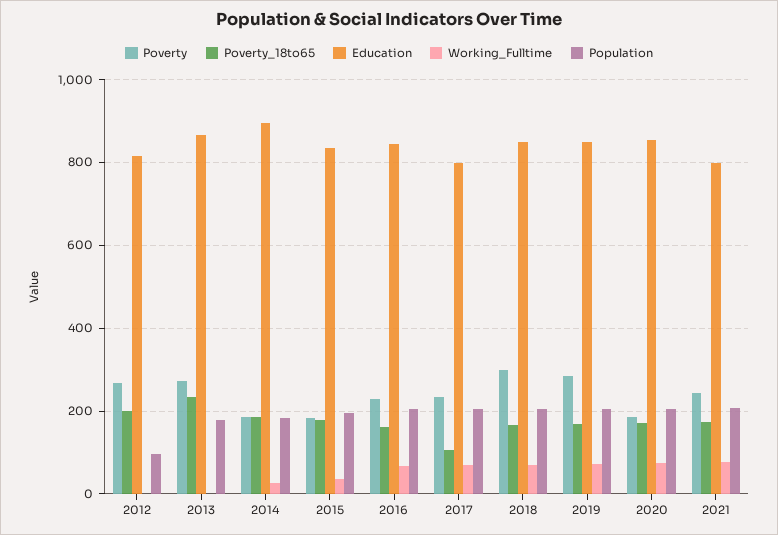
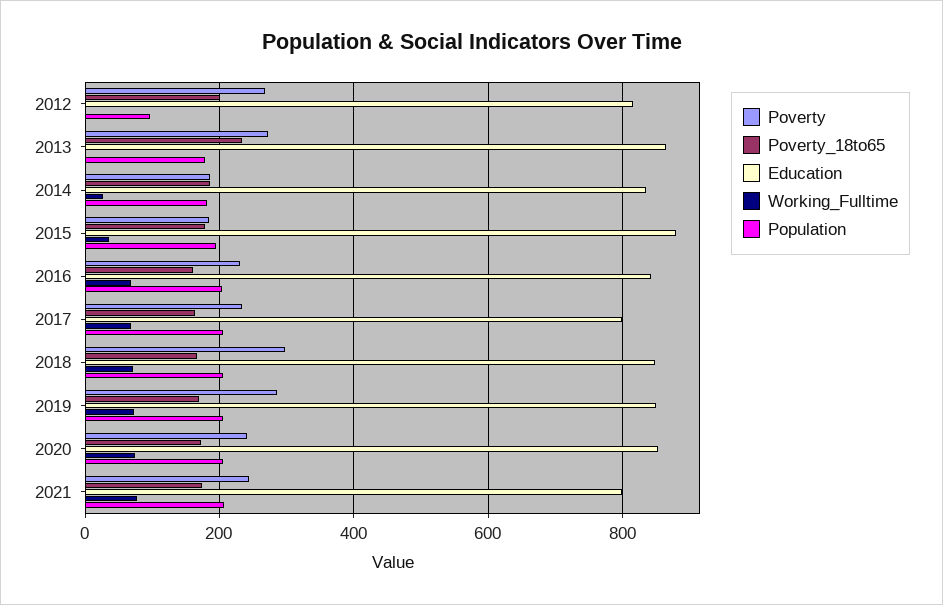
Education, 2014: 900 -> 840
Education, 2015: 840 -> 880
Poverty_18to65, 2017: 100 -> 160
Poverty, 2020: 180 -> 240

